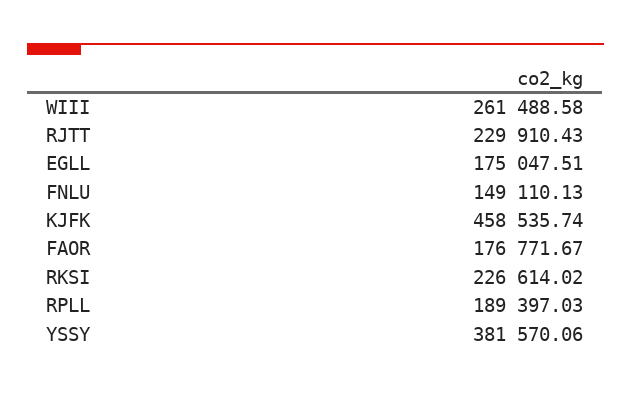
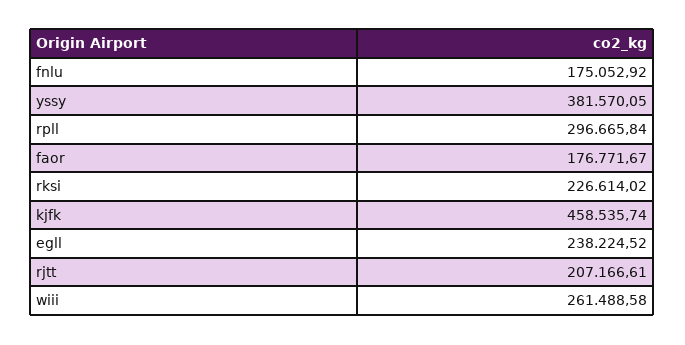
RJTT: 229910.43 -> 207166.61
EGLL: 175047.51 -> 238224.52
FNLU: 149110.13 -> 175052.92
RPLL: 189397.03 -> 296665.84
YSSY: 381570.06 -> 381570.05

